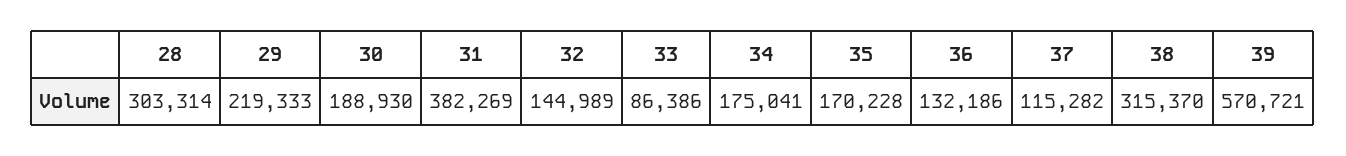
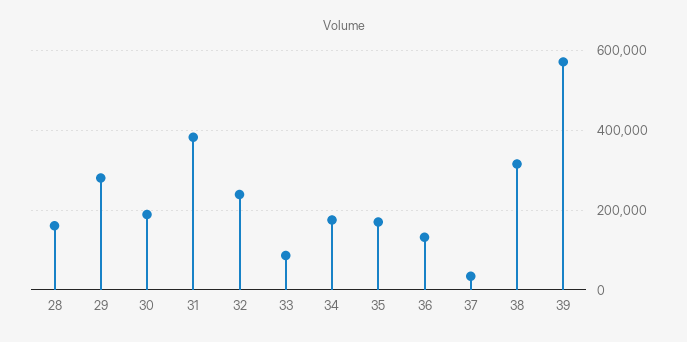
28: 303314 -> 160000
29: 219333 -> 280000
32: 144989 -> 240000
37: 115282 -> 40000

